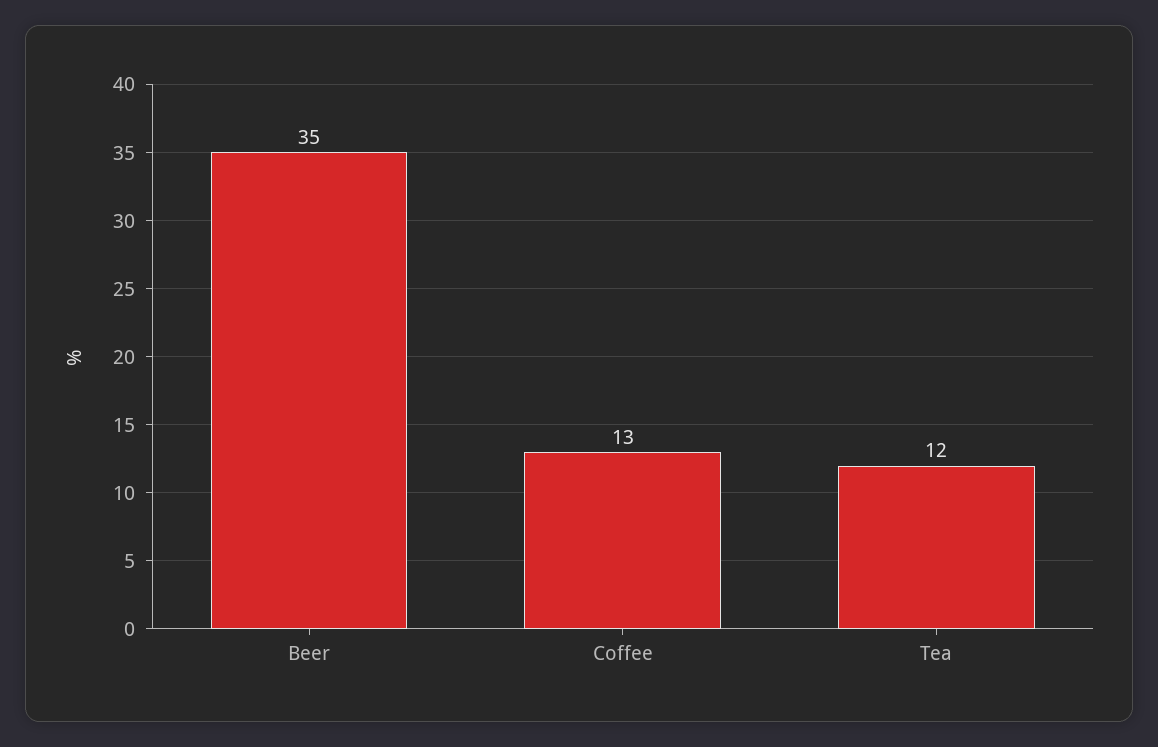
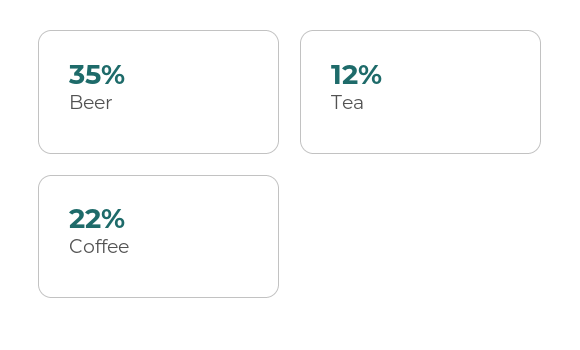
Coffee: 13 -> 22

